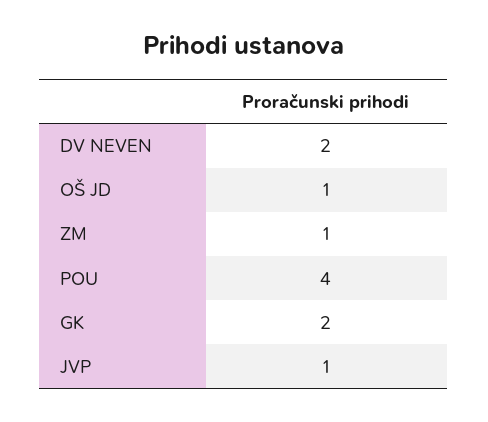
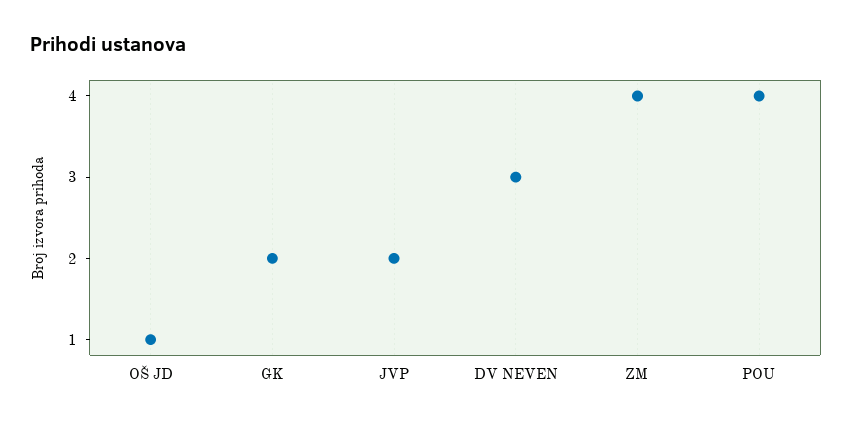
DV NEVEN: 2 -> 3
ZM: 1 -> 4
JVP: 1 -> 2

